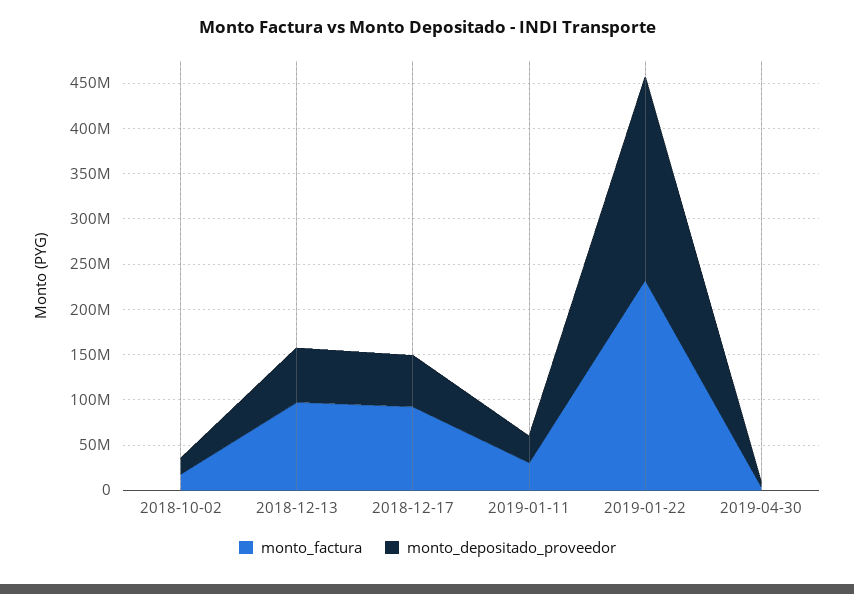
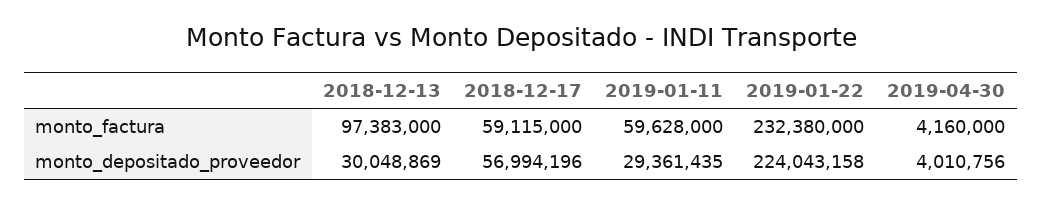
monto_factura, 2018-10-02: 20000000 -> none
monto_depositado_proveedor, 2018-10-02: 20000000 -> none
monto_depositado_proveedor, 2018-12-13: 60000000 -> 30048869
monto_factura, 2018-12-17: 90000000 -> 59115000
monto_factura, 2019-01-11: 30000000 -> 59628000

